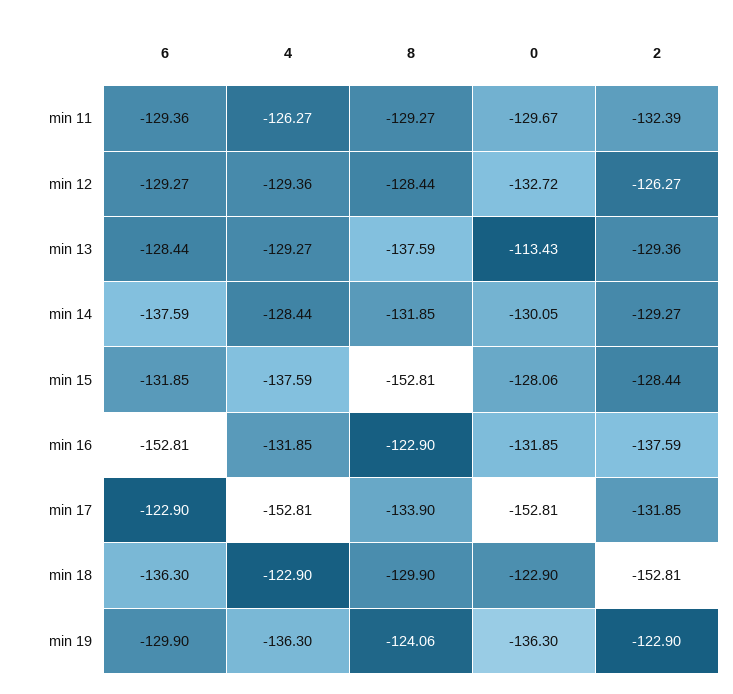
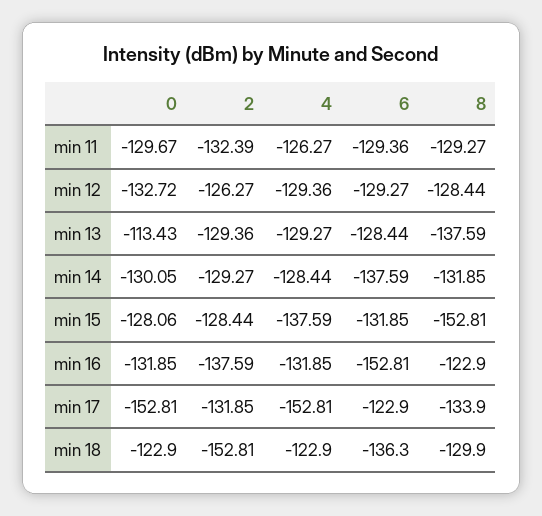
6, min 19: -129.9 -> none
4, min 19: -136.3 -> none
8, min 19: -124.06 -> none
0, min 19: -136.3 -> none
2, min 19: -122.9 -> none

